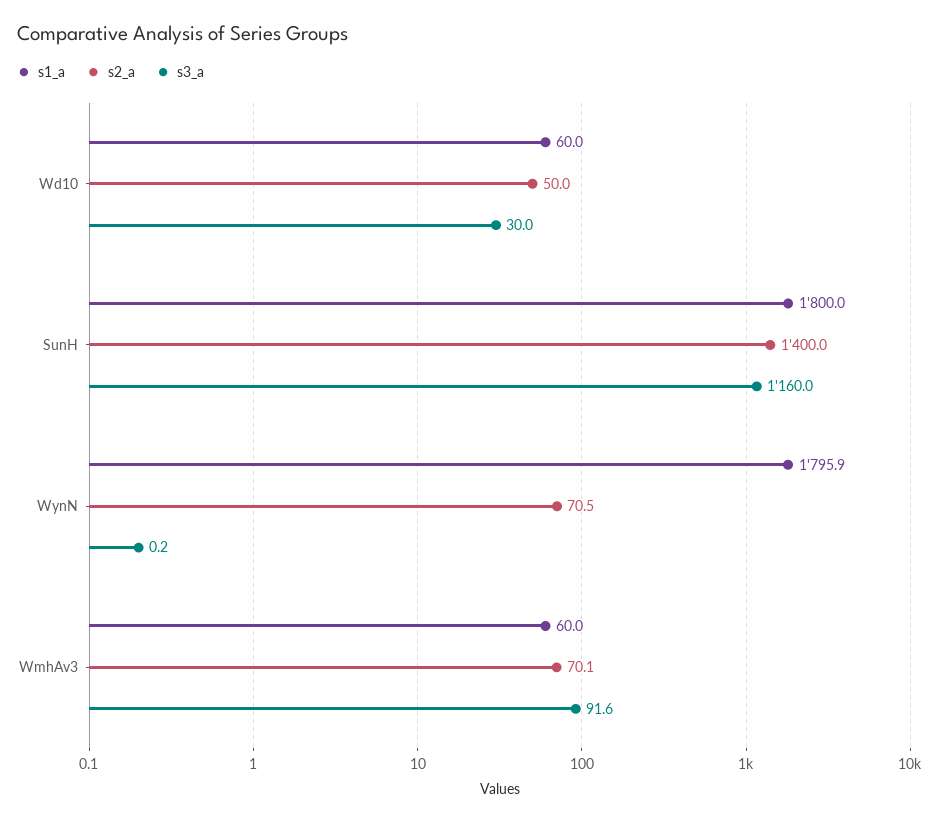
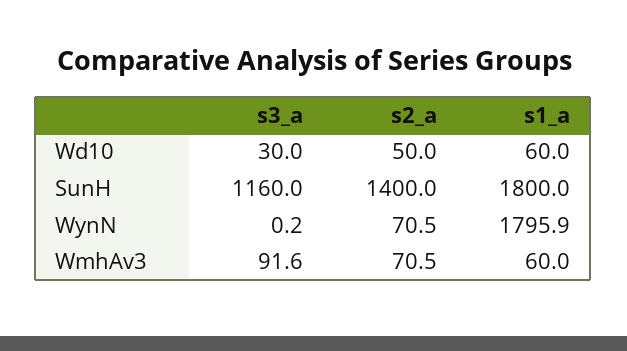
s2_a, WmhAv3: 70.1 -> 70.5

